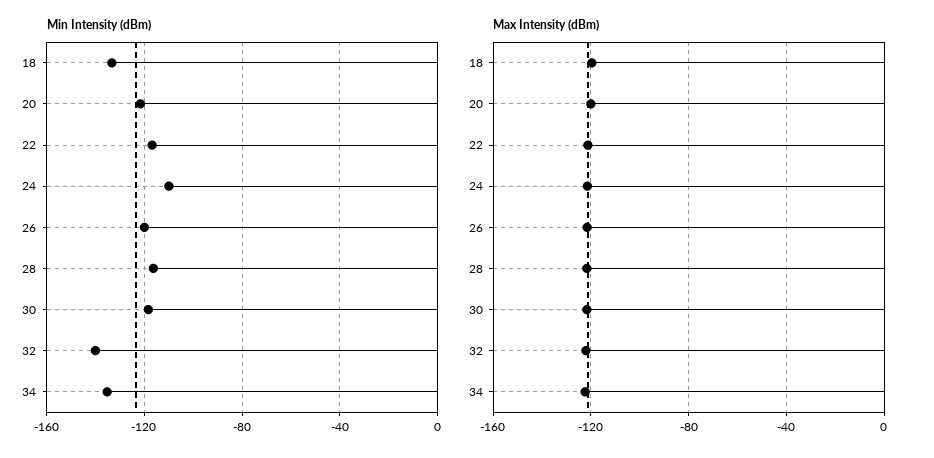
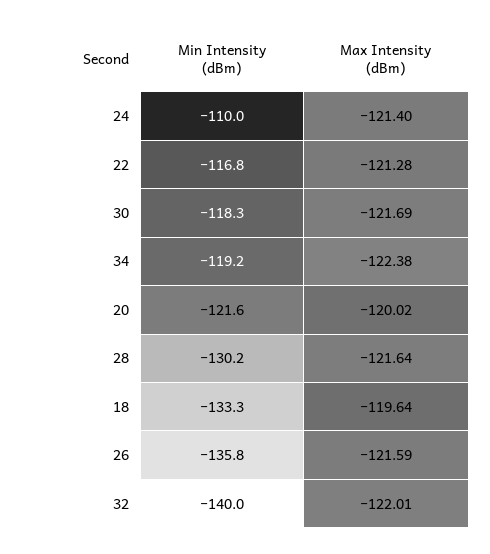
Min Intensity (dBm), 26: -120 -> -135.8
Min Intensity (dBm), 28: -115 -> -130.2
Min Intensity (dBm), 34: -135 -> -119.2

